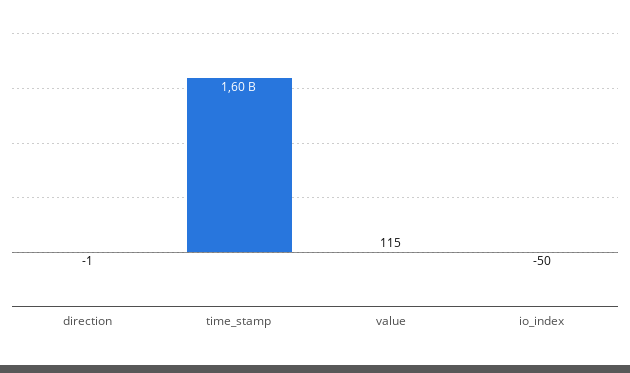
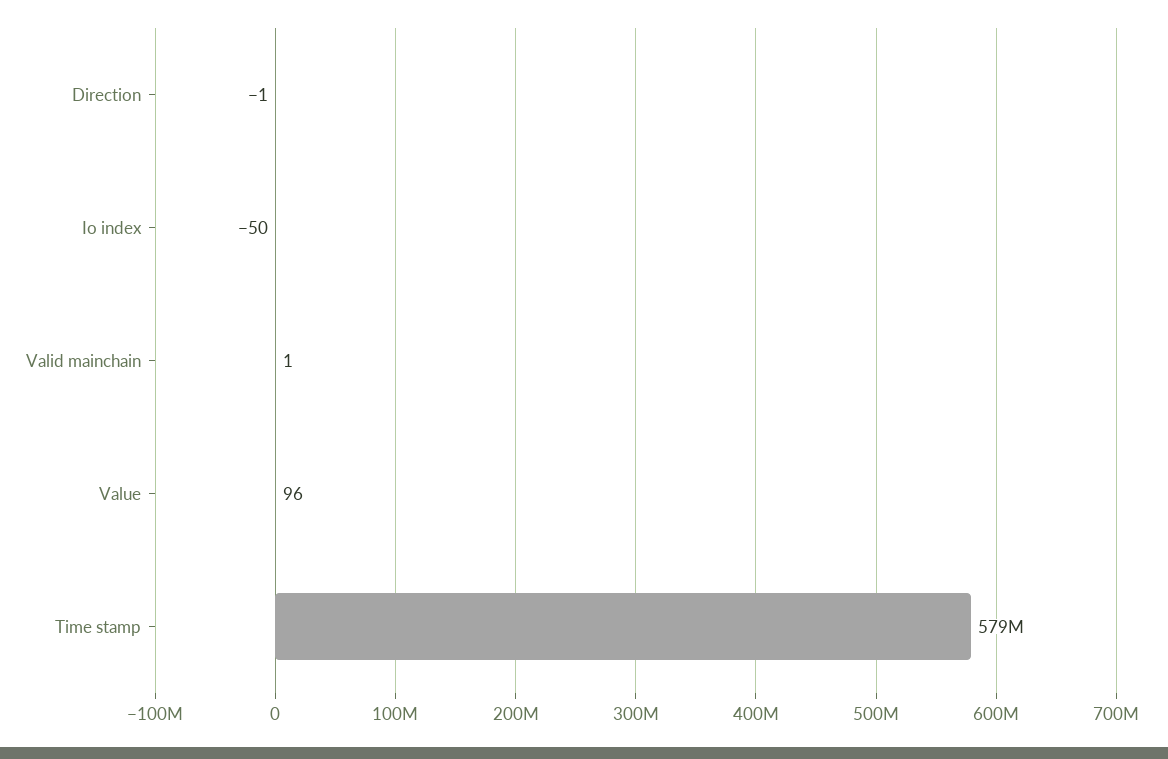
time_stamp: 1600000000 -> 579000000
value: 115 -> 96
Valid mainchain: none -> 1

